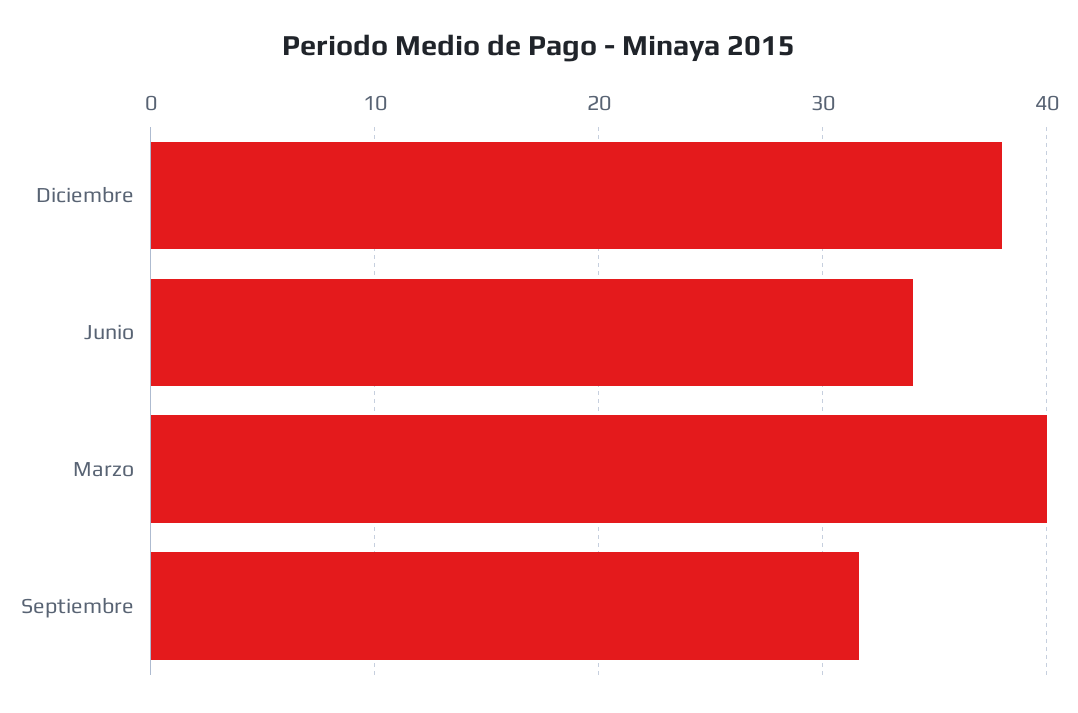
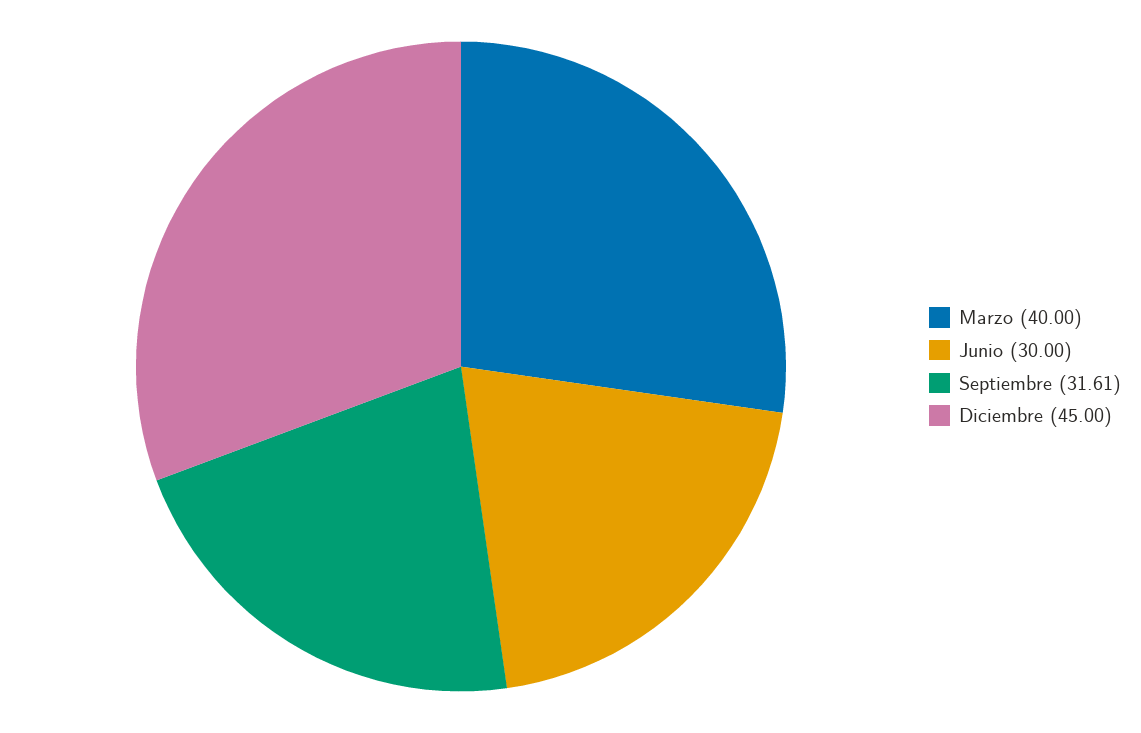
Diciembre: 38 -> 45
Junio: 34 -> 30

